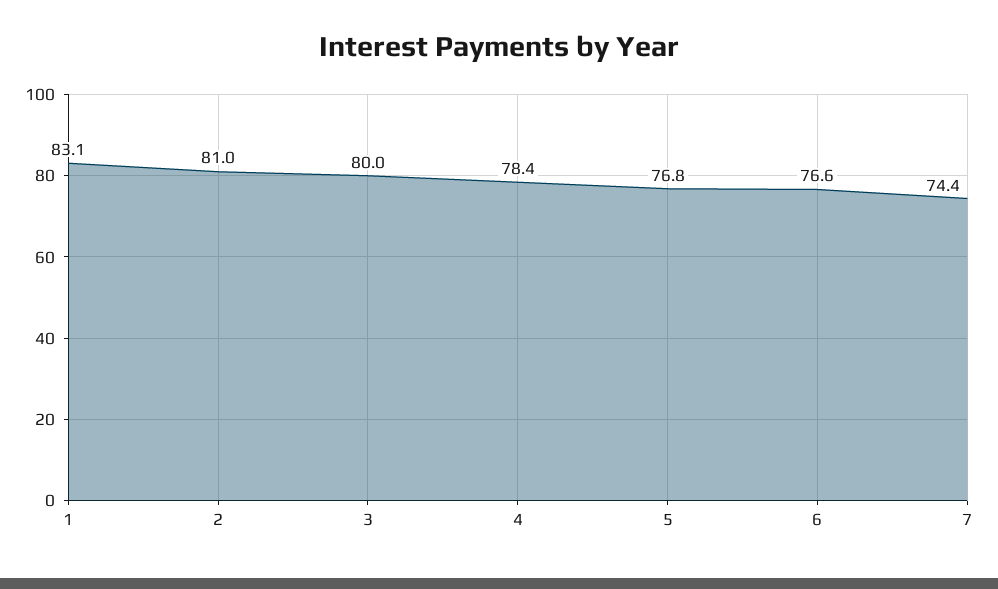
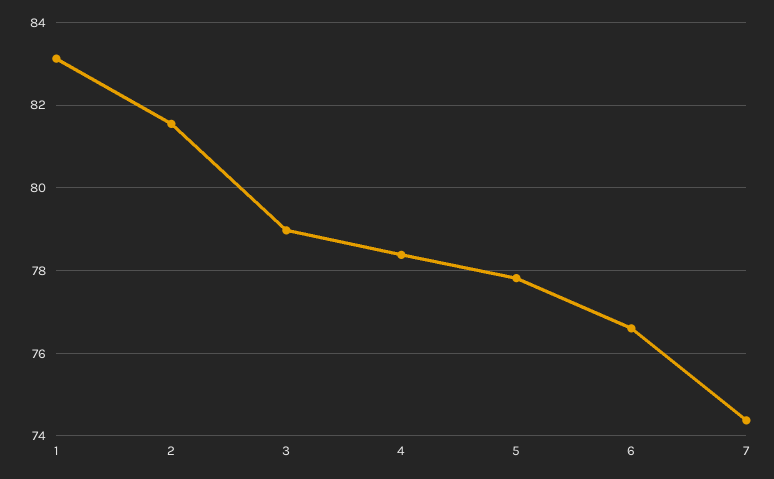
2: 81 -> 81.6
3: 80 -> 79
5: 76.8 -> 77.8

